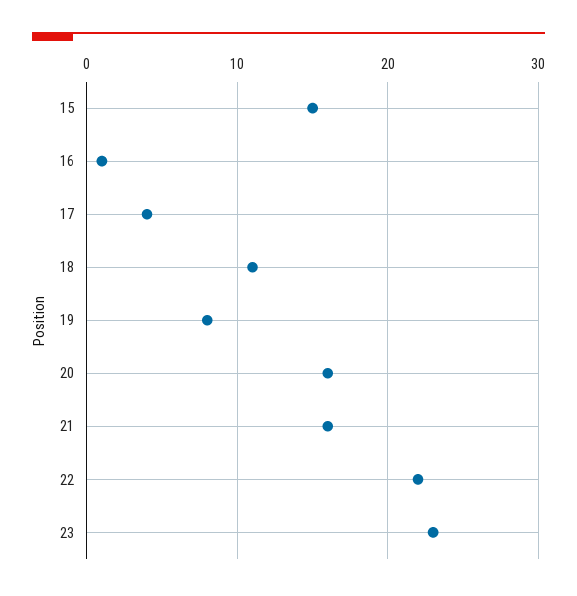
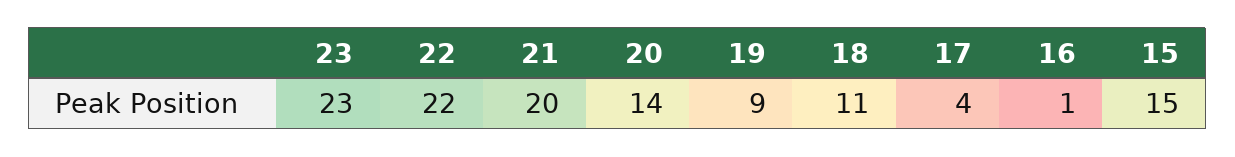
19: 8 -> 9
20: 16 -> 14
21: 16 -> 20

